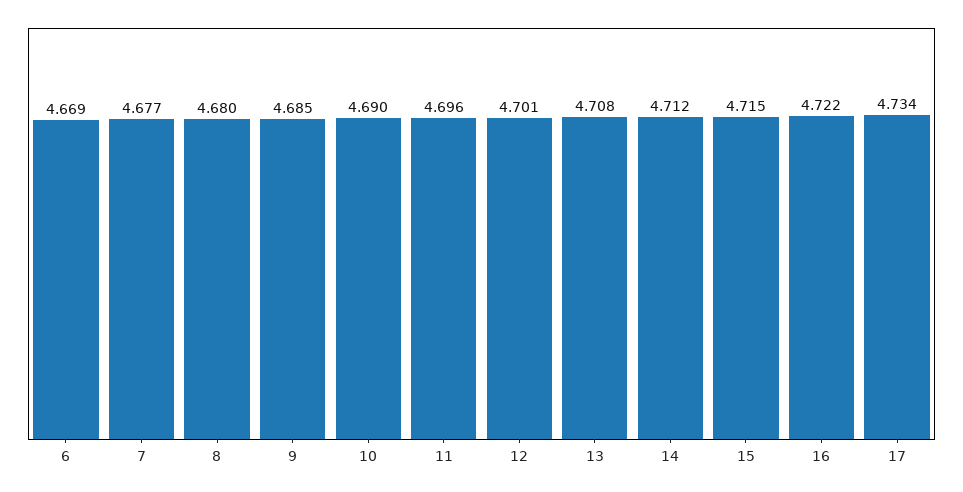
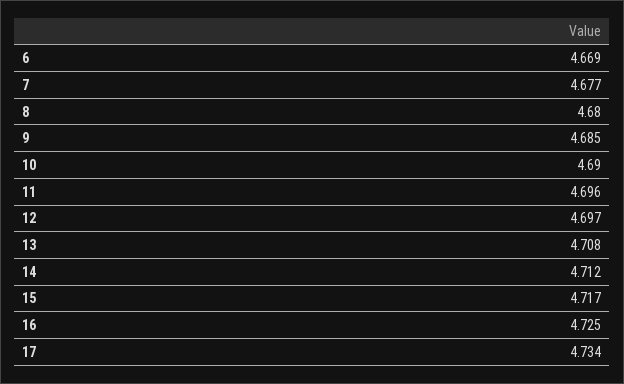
12: 4.701 -> 4.697
15: 4.715 -> 4.717
16: 4.722 -> 4.725

